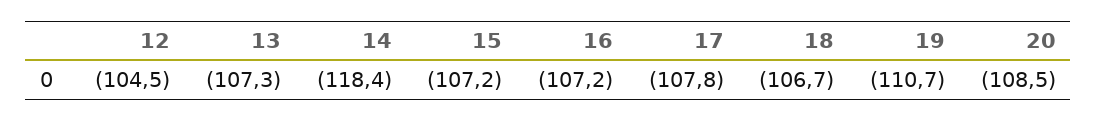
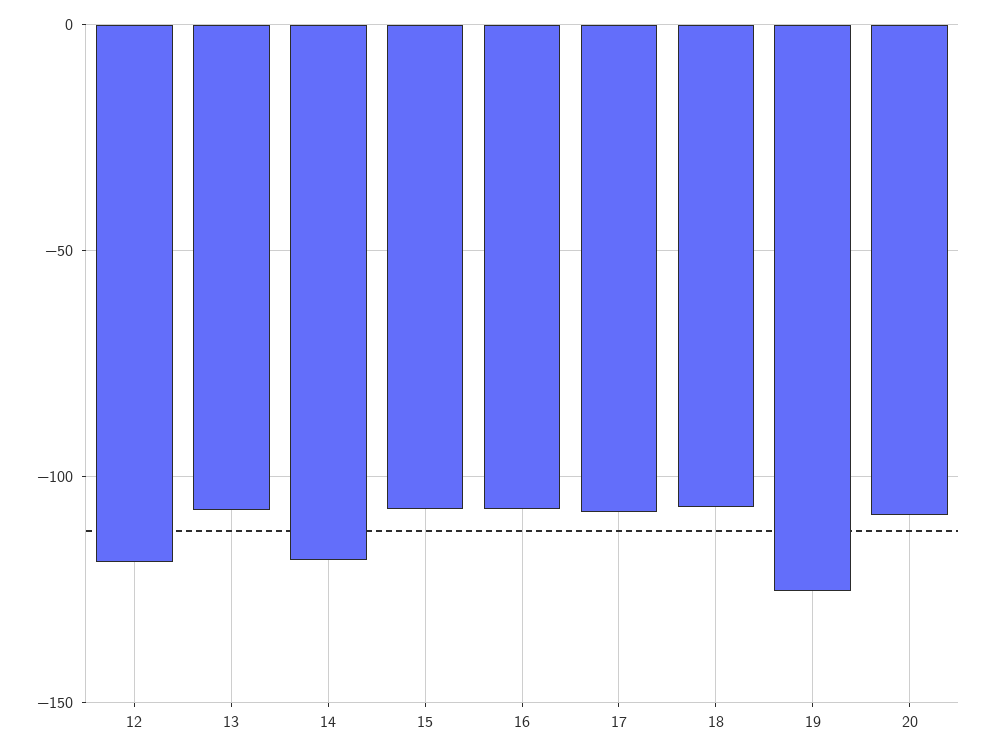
12: -104.5 -> -120
19: -110.7 -> -125

